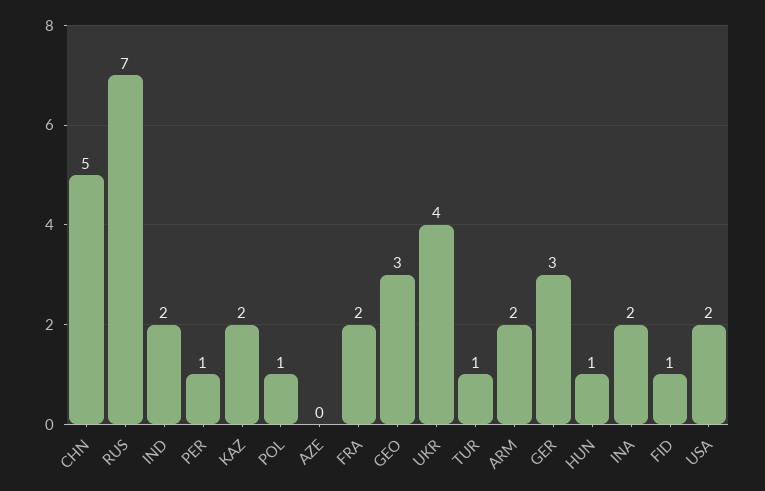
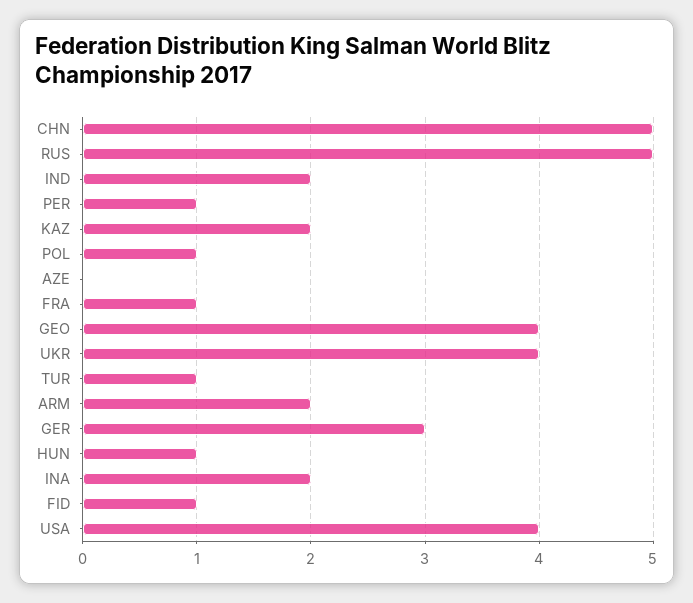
RUS: 7 -> 5
FRA: 2 -> 1
GEO: 3 -> 4
USA: 2 -> 4

